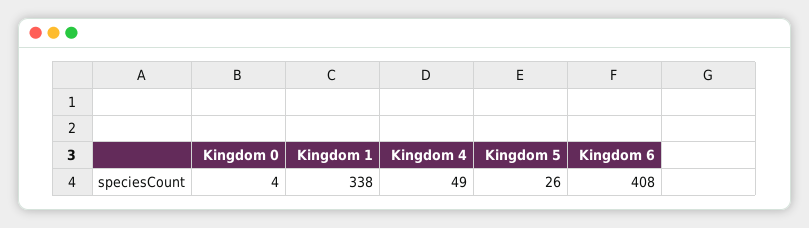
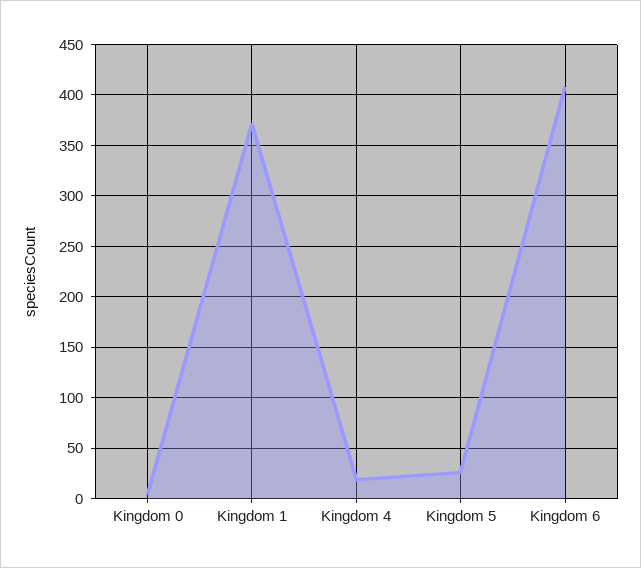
Kingdom 1: 338 -> 370
Kingdom 4: 49 -> 20

